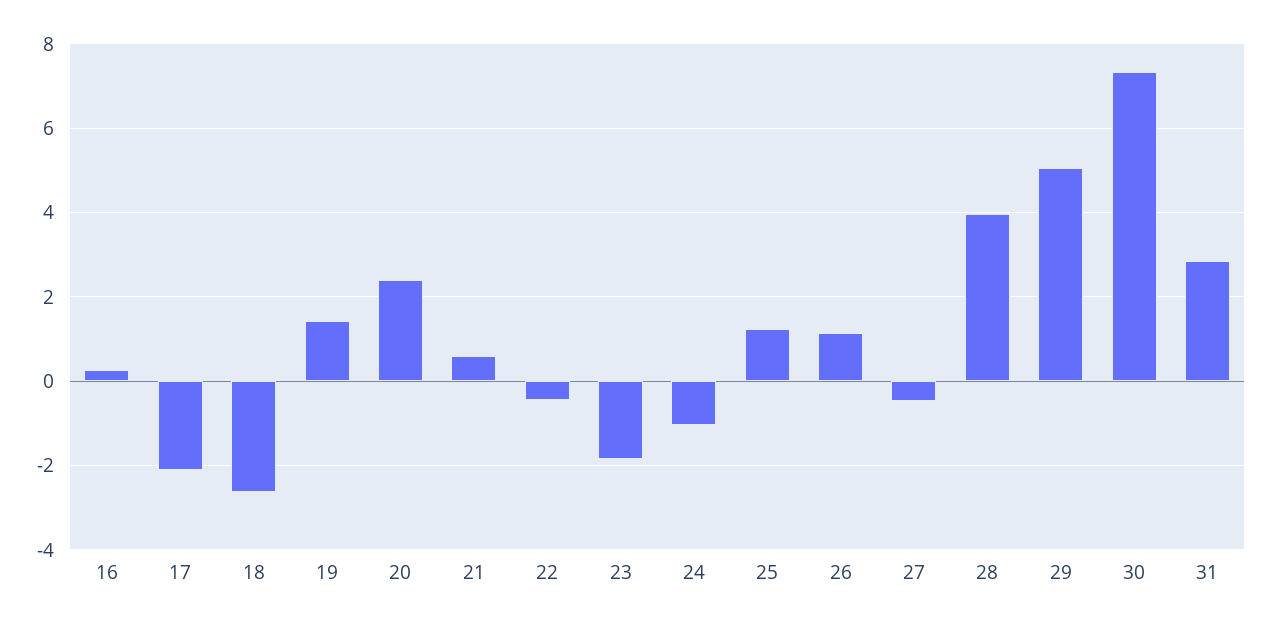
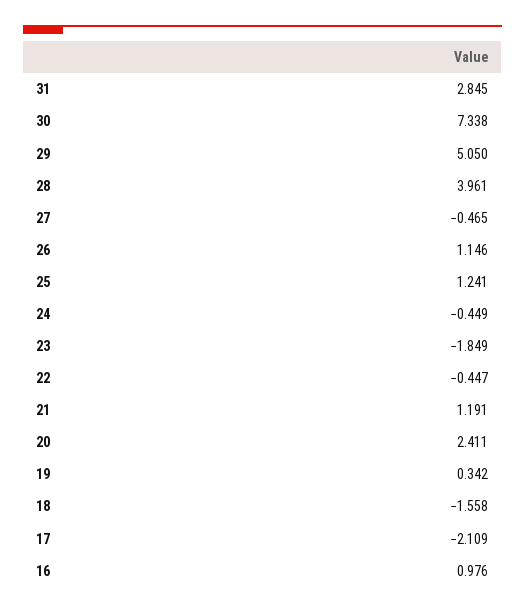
16: 0.2 -> 0.976
18: -2.6 -> -1.558
19: 1.4 -> 0.342
21: 0.6 -> 1.191
24: -1 -> -0.449

